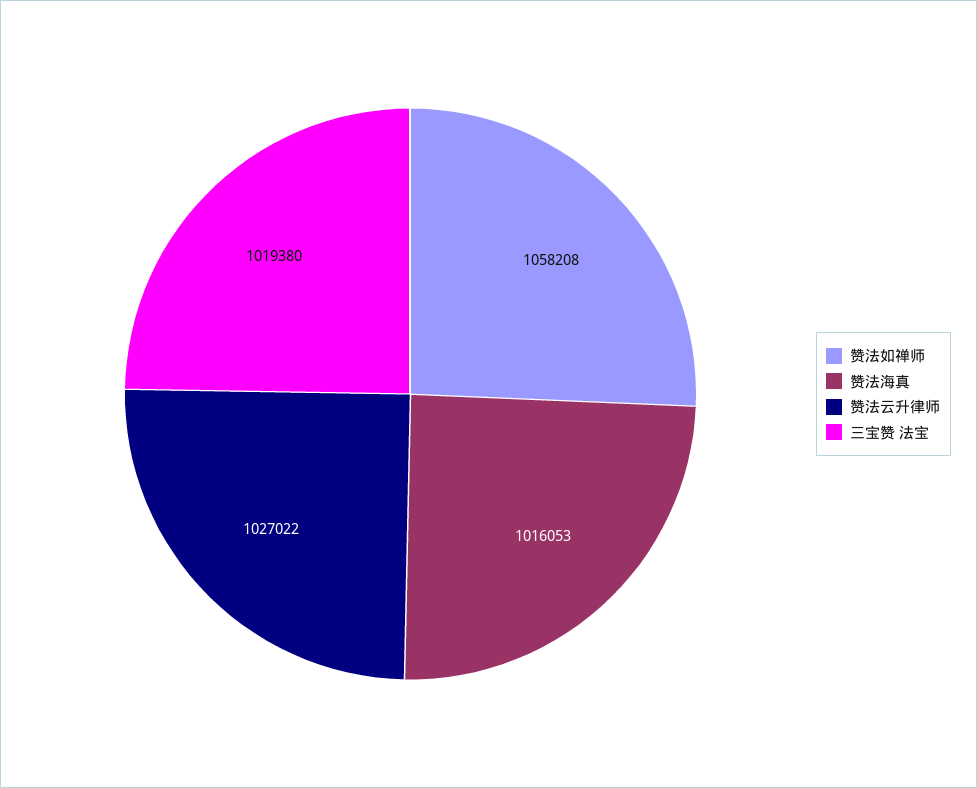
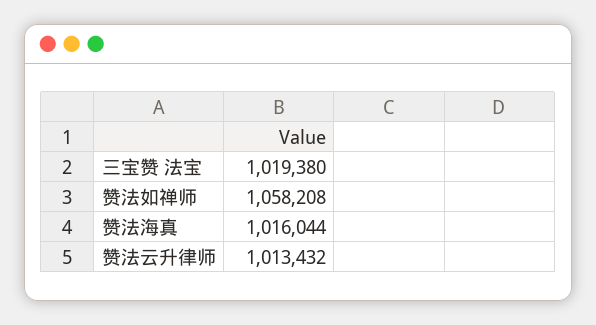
赞法海真: 1016053 -> 1016044
赞法云升律师: 1027022 -> 1013432

